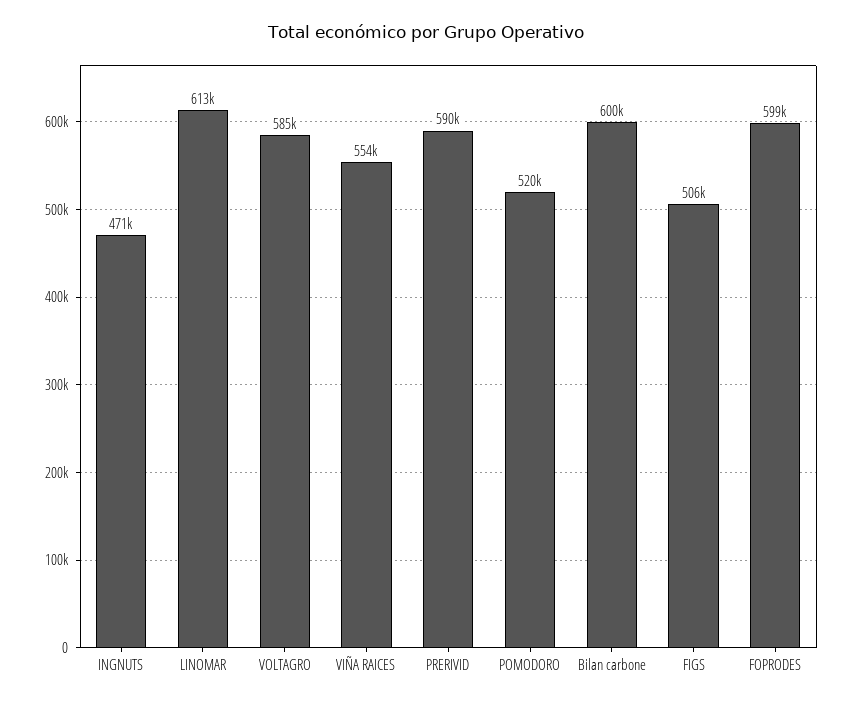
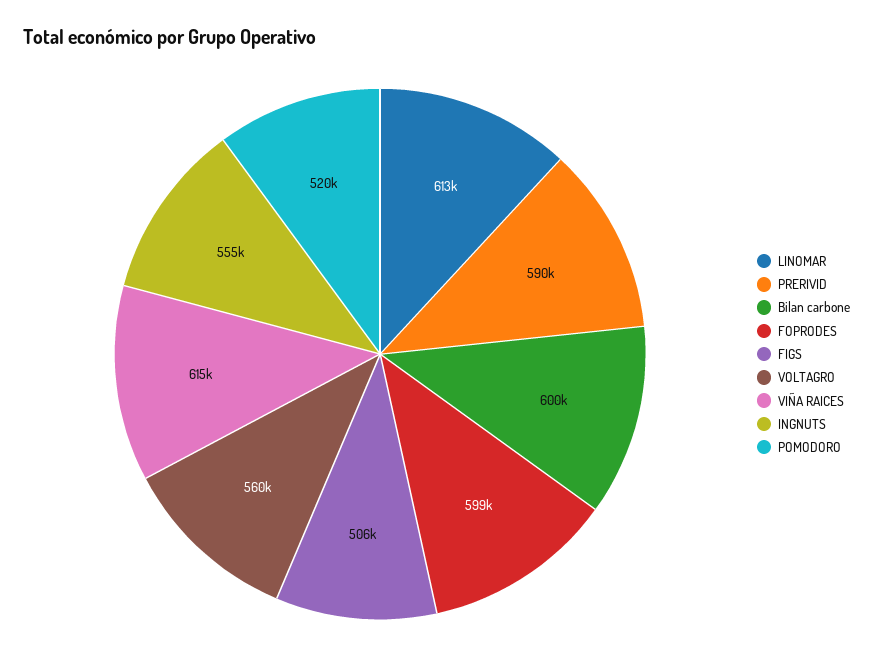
INGNUTS: 471000 -> 555000
VOLTAGRO: 585000 -> 560000
VIÑA RAICES: 554000 -> 615000

